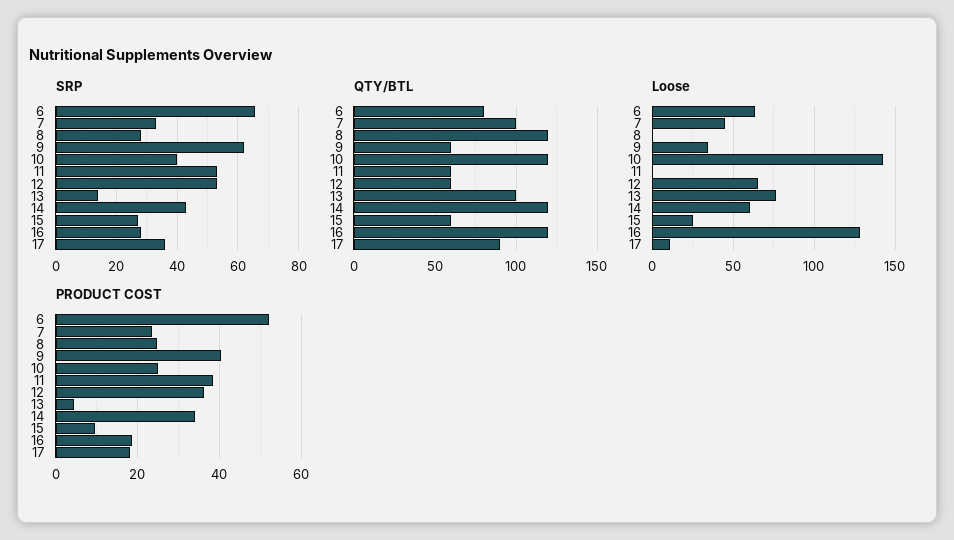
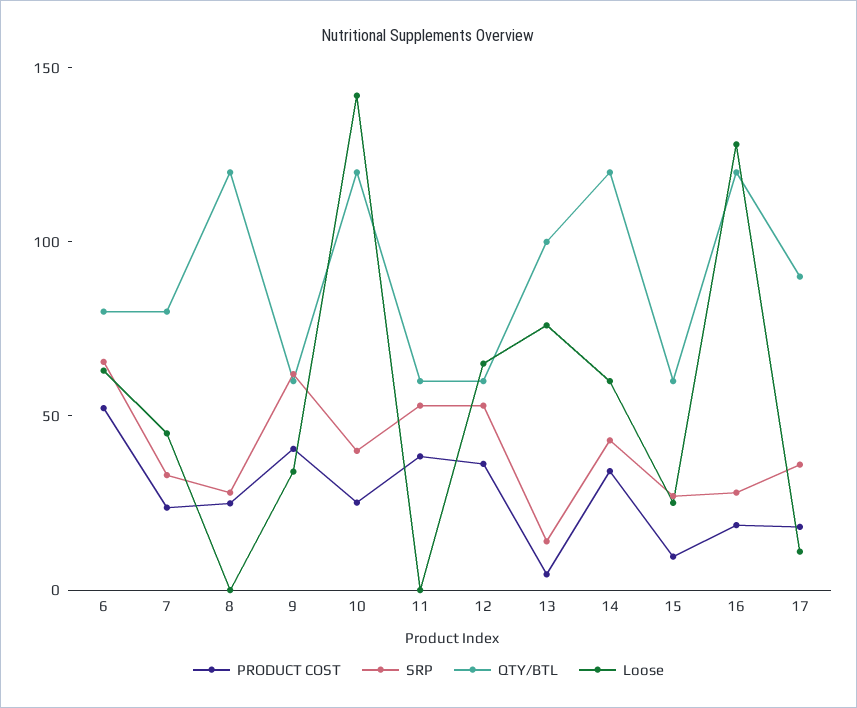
QTY/BTL, 7: 100 -> 80

